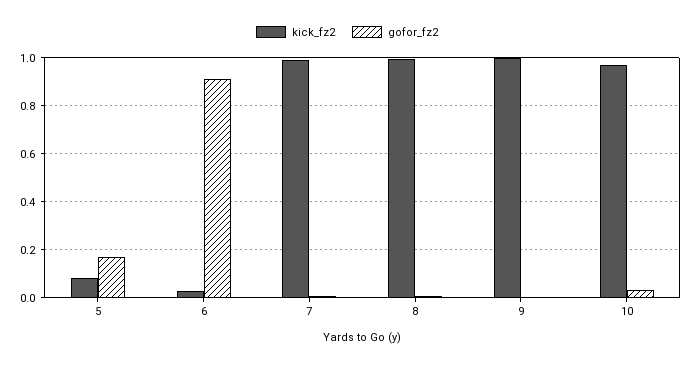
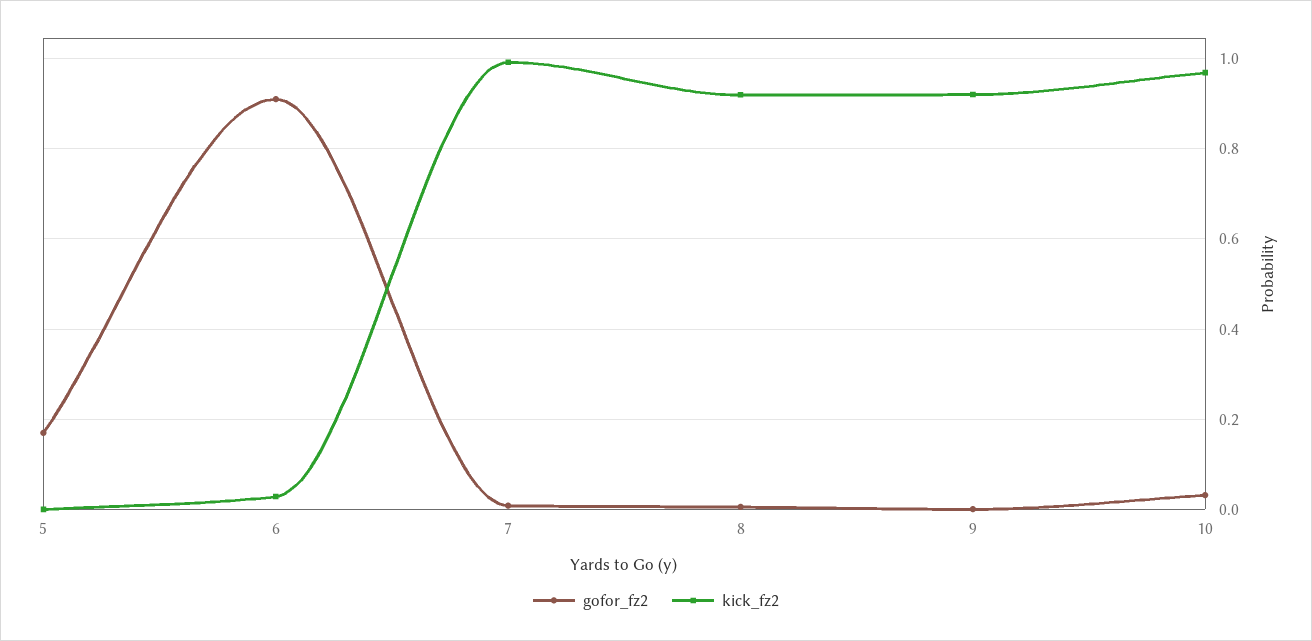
kick_fz2, 5: 0.075 -> 0
kick_fz2, 8: 1 -> 0.92
kick_fz2, 9: 1 -> 0.92

